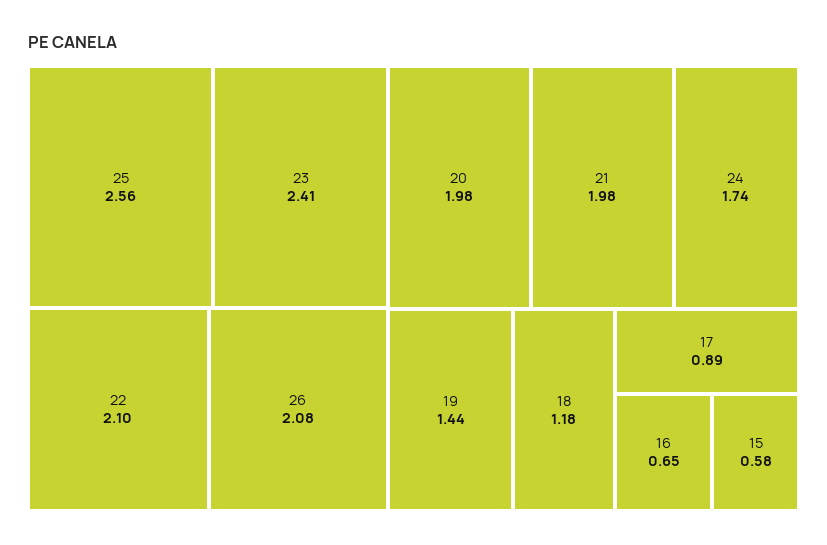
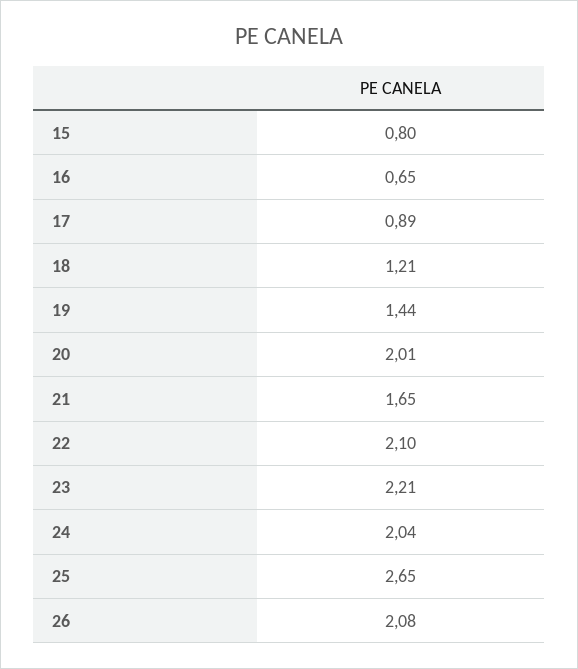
25: 2.56 -> 2.65
23: 2.41 -> 2.21
20: 1.98 -> 2.01
21: 1.98 -> 1.65
24: 1.74 -> 2.04
18: 1.18 -> 1.21
15: 0.58 -> 0.8

